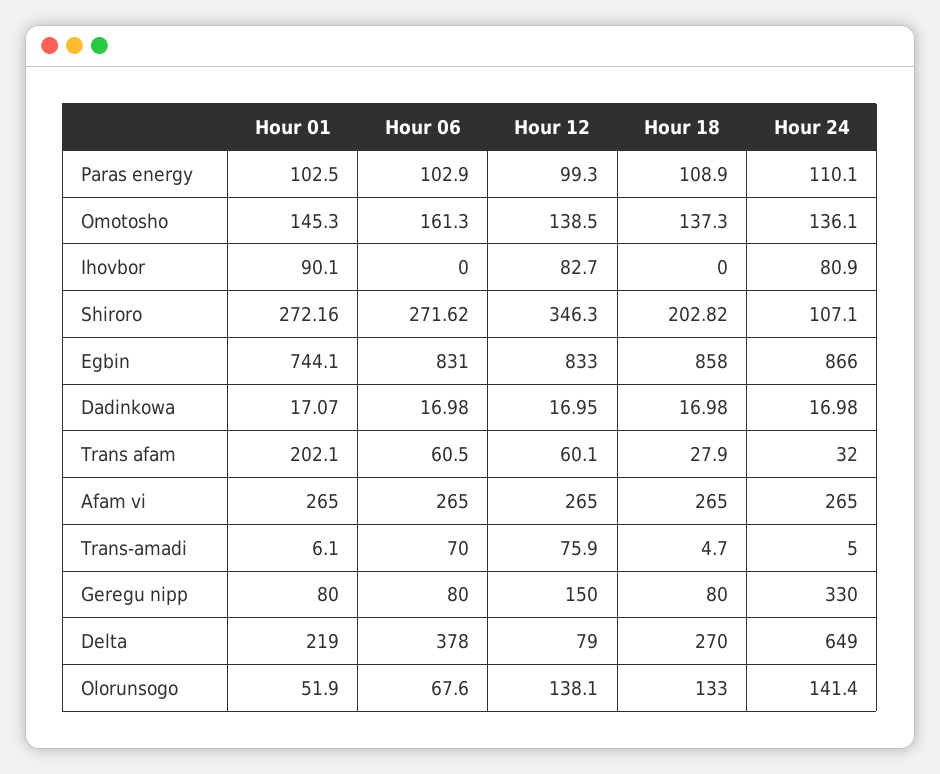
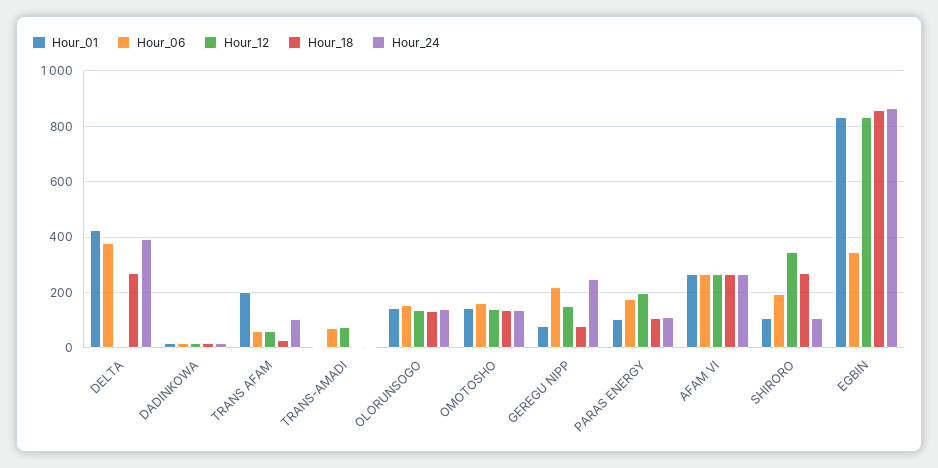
Hour 06, Paras energy: 102.9 -> 175
Hour 12, Paras energy: 99.3 -> 200
Hour 01, Ihovbor: 90.1 -> none
Hour 06, Ihovbor: 0 -> none
Hour 12, Ihovbor: 82.7 -> none
Hour 18, Ihovbor: 0 -> none
Hour 24, Ihovbor: 80.9 -> none
Hour 01, Shiroro: 272.16 -> 100
Hour 06, Shiroro: 271.62 -> 200
Hour 18, Shiroro: 202.82 -> 275
Hour 01, Egbin: 744.1 -> 825
Hour 06, Egbin: 831 -> 350
Hour 24, Trans afam: 32 -> 100
Hour 06, Geregu nipp: 80 -> 225
Hour 24, Geregu nipp: 330 -> 250
Hour 01, Delta: 219 -> 425
Hour 12, Delta: 79 -> 0
Hour 24, Delta: 649 -> 400
Hour 01, Olorunsogo: 51.9 -> 150
Hour 06, Olorunsogo: 67.6 -> 150

